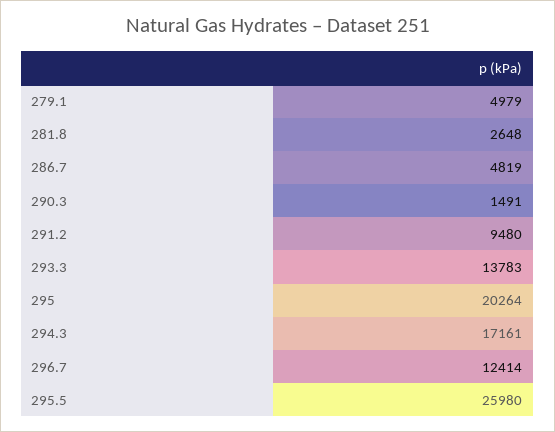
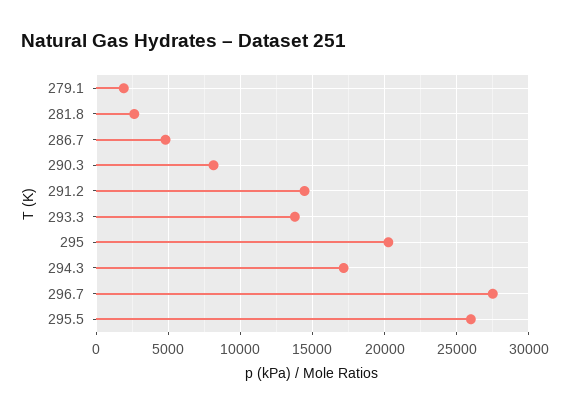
279.1: 4979 -> 2000
290.3: 1491 -> 8000
291.2: 9480 -> 14500
296.7: 12414 -> 27500

